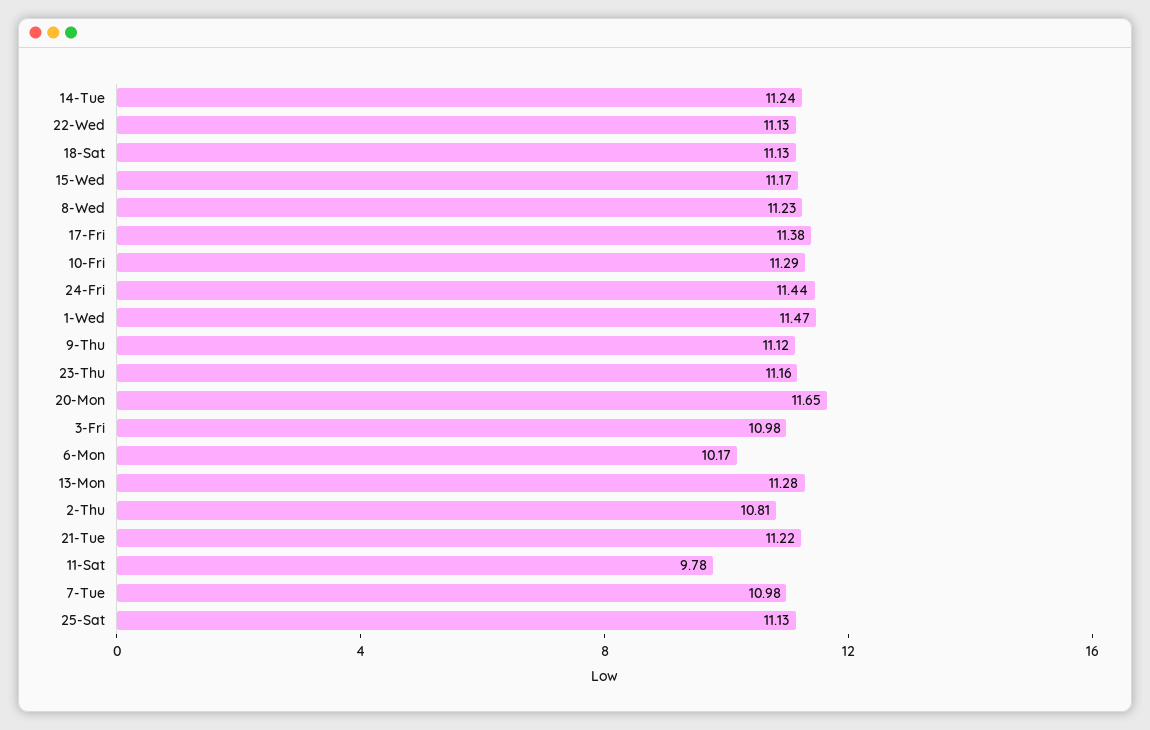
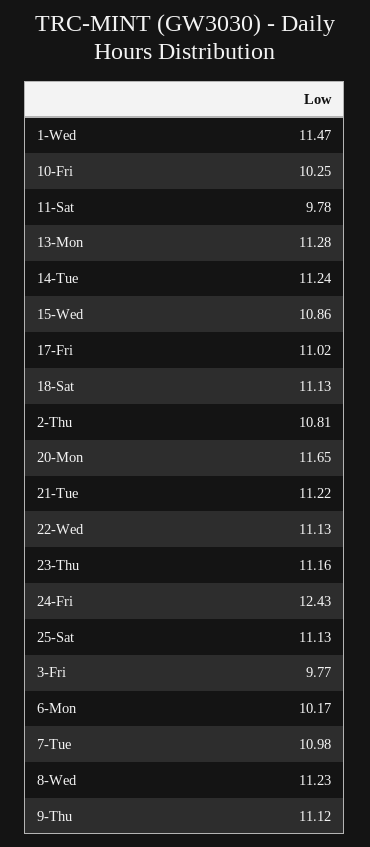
15-Wed: 11.17 -> 10.86
17-Fri: 11.38 -> 11.02
10-Fri: 11.29 -> 10.25
24-Fri: 11.44 -> 12.43
3-Fri: 10.98 -> 9.77

